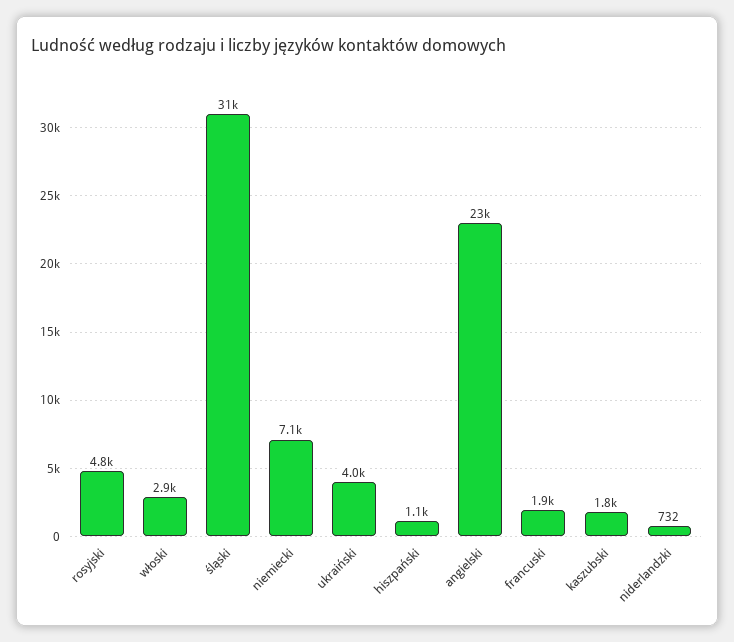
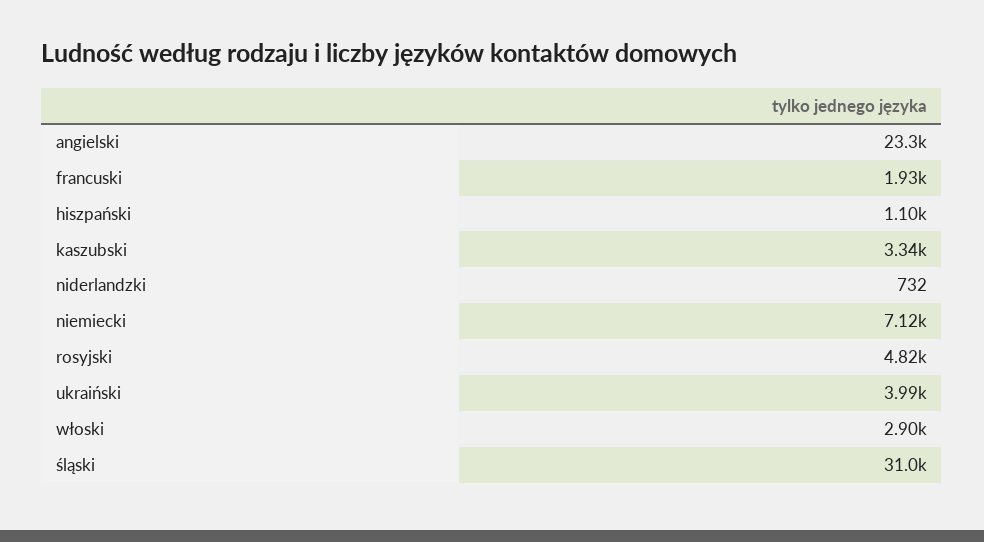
kaszubski: 1800 -> 3340

